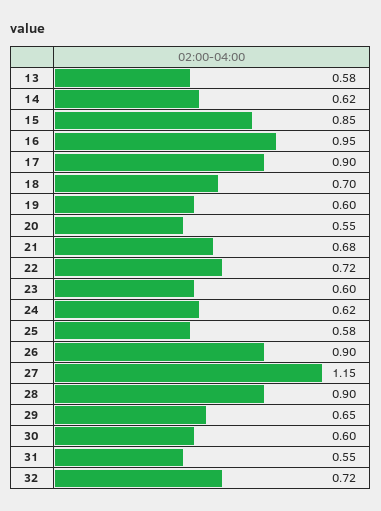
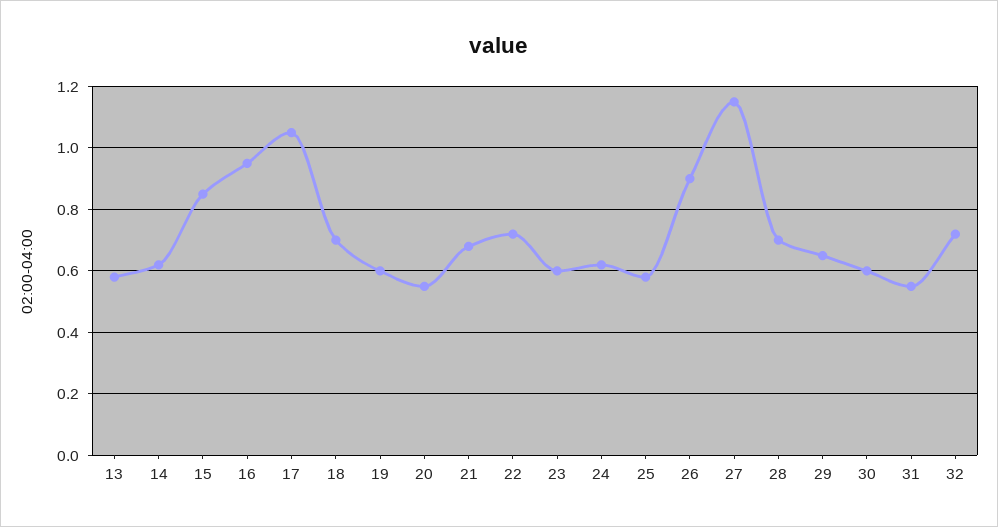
17: 0.9 -> 1.05
28: 0.9 -> 0.7

